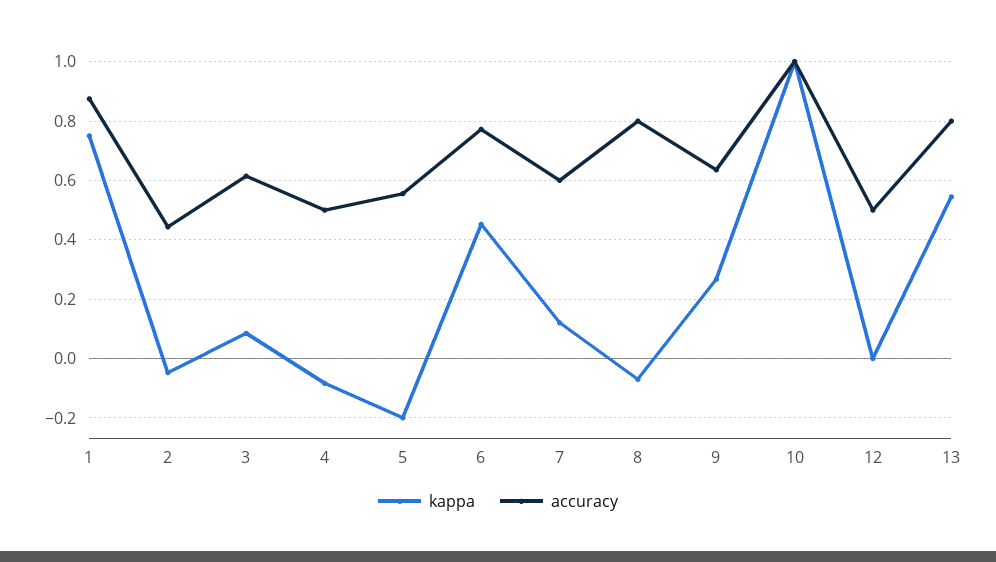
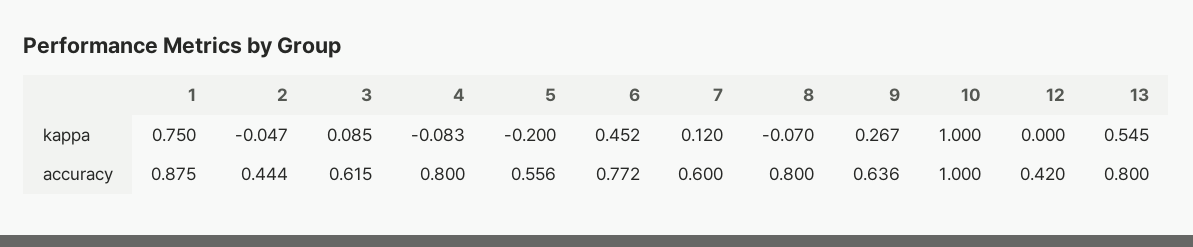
accuracy, 4: 0.5 -> 0.8
accuracy, 12: 0.5 -> 0.42

